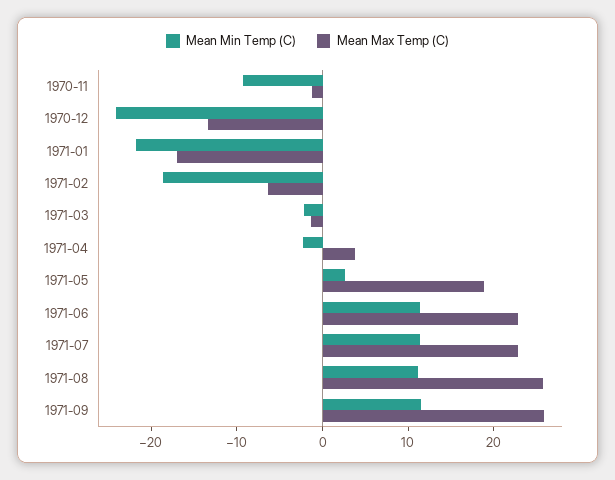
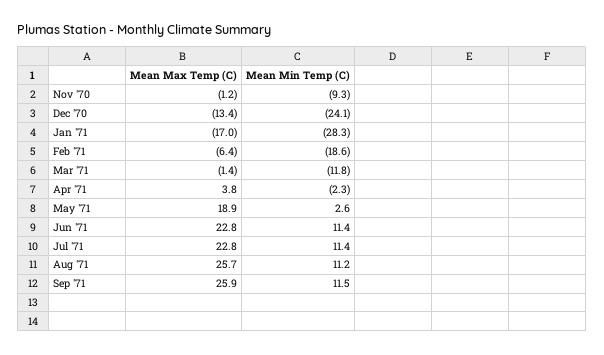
Mean Min Temp (C), 1971-01: -22 -> -28.3
Mean Min Temp (C), 1971-03: -2 -> -11.8

